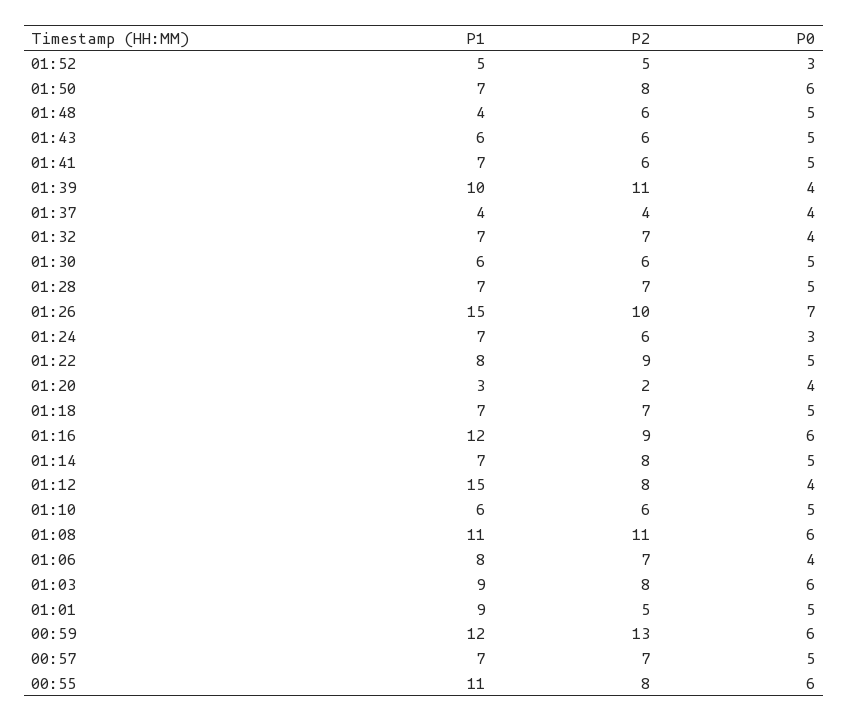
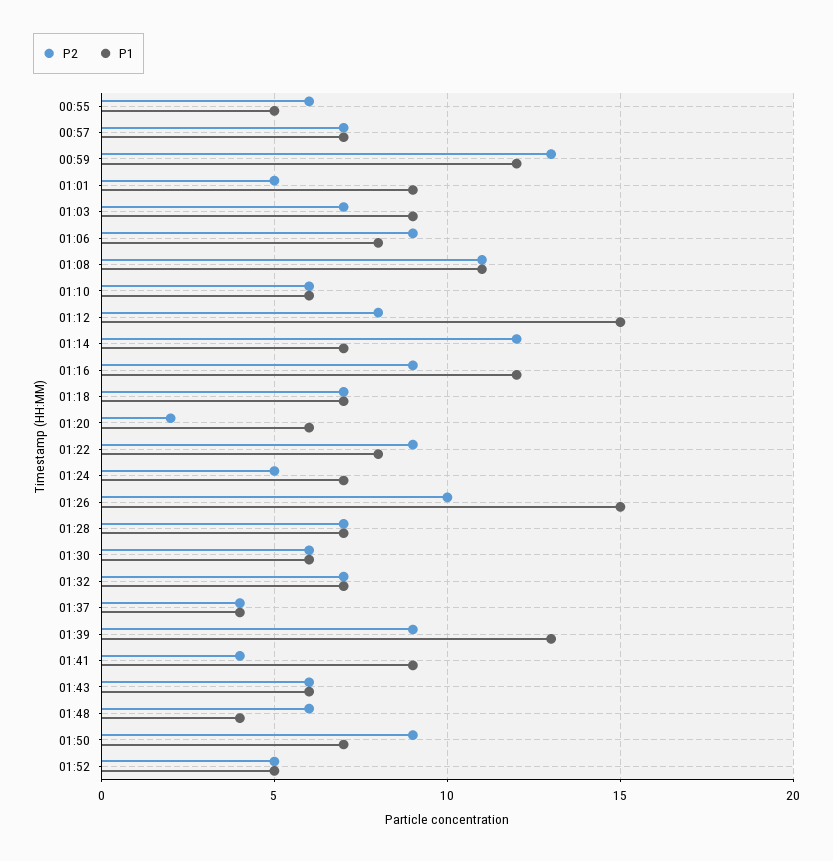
P0, 01:52: 3 -> none
P2, 01:50: 8 -> 9
P0, 01:50: 6 -> none
P0, 01:48: 5 -> none
P0, 01:43: 5 -> none
P1, 01:41: 7 -> 9
P2, 01:41: 6 -> 4
P0, 01:41: 5 -> none
P1, 01:39: 10 -> 13
P2, 01:39: 11 -> 9
P0, 01:39: 4 -> none
P0, 01:37: 4 -> none
P0, 01:32: 4 -> none
P0, 01:30: 5 -> none
P0, 01:28: 5 -> none
P0, 01:26: 7 -> none
P2, 01:24: 6 -> 5
P0, 01:24: 3 -> none
P0, 01:22: 5 -> none
P1, 01:20: 3 -> 6
P0, 01:20: 4 -> none
P0, 01:18: 5 -> none
P0, 01:16: 6 -> none
P2, 01:14: 8 -> 12
P0, 01:14: 5 -> none
P0, 01:12: 4 -> none
P0, 01:10: 5 -> none
P0, 01:08: 6 -> none
P2, 01:06: 7 -> 9
P0, 01:06: 4 -> none
P2, 01:03: 8 -> 7
P0, 01:03: 6 -> none
P0, 01:01: 5 -> none
P0, 00:59: 6 -> none
P0, 00:57: 5 -> none
P1, 00:55: 11 -> 5
P2, 00:55: 8 -> 6
P0, 00:55: 6 -> none

